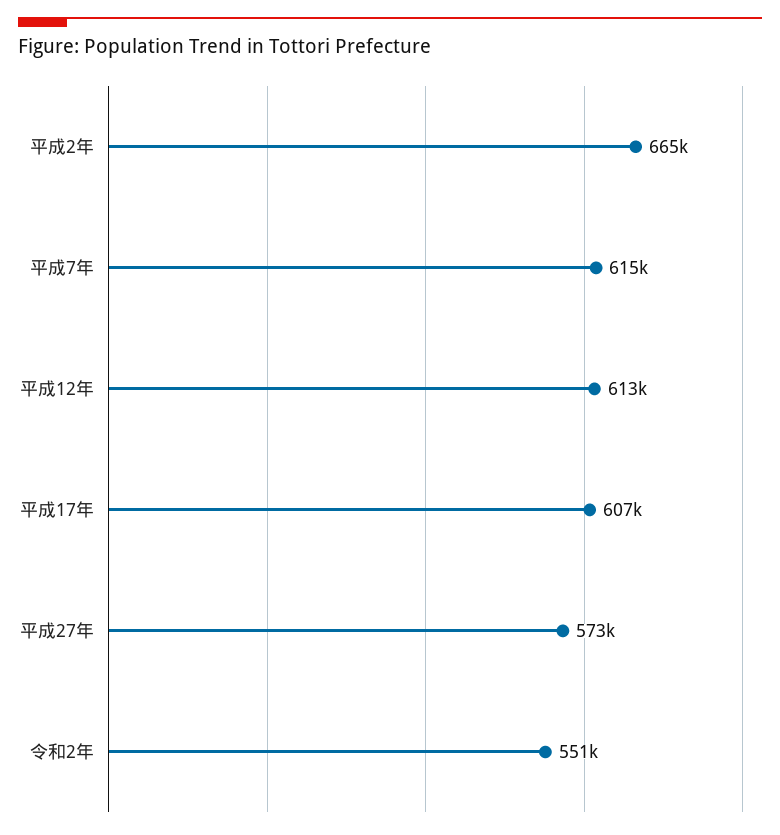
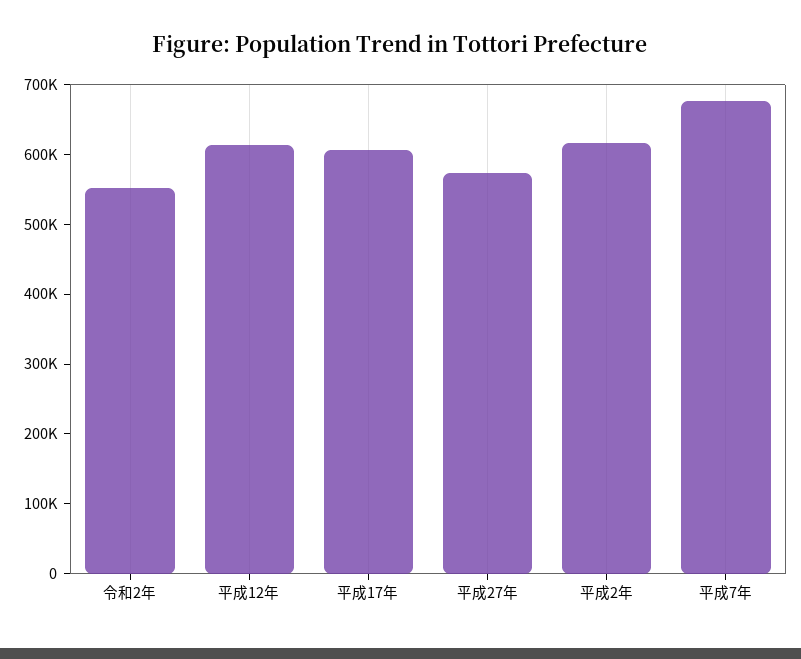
平成2年: 665000 -> 620000
平成7年: 615000 -> 680000

